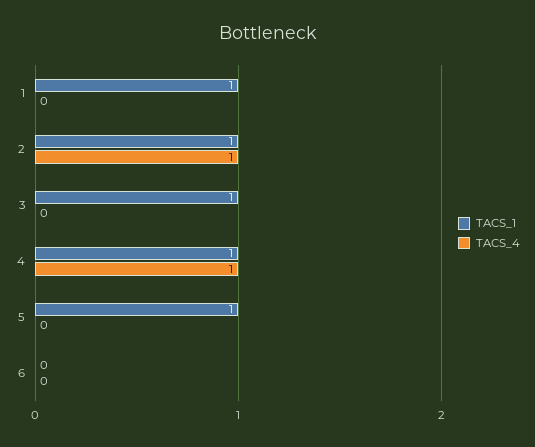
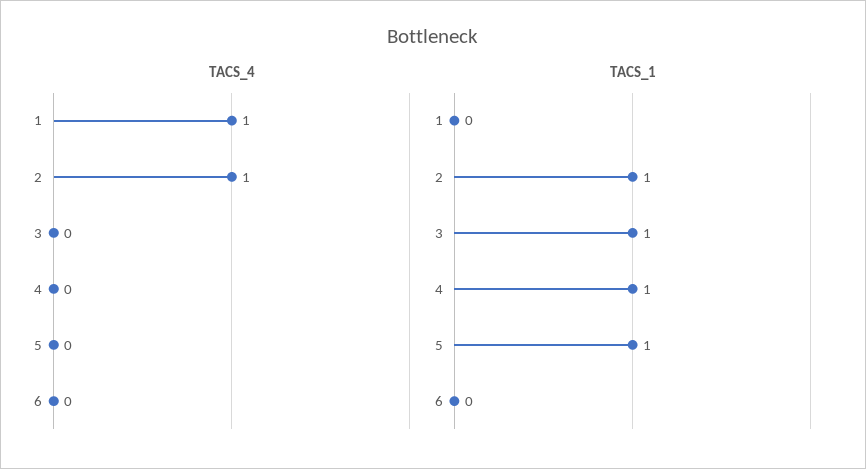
TACS_1, 1: 1 -> 0
TACS_4, 1: 0 -> 1
TACS_4, 4: 1 -> 0

